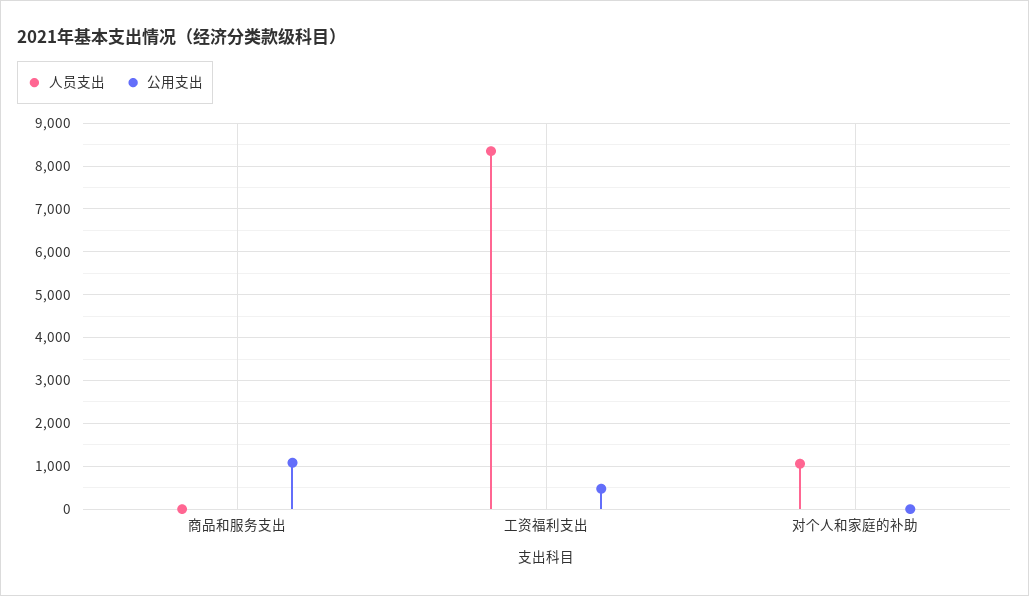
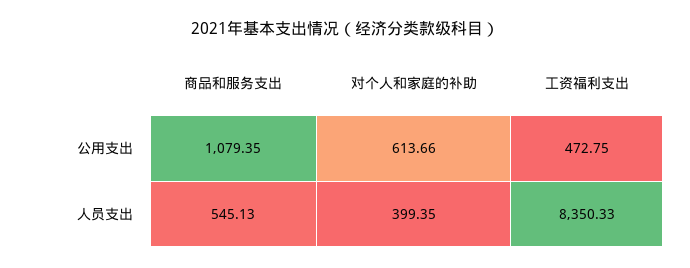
人员支出, 商品和服务支出: 0 -> 545.13
人员支出, 对个人和家庭的补助: 1000 -> 399.35
公用支出, 对个人和家庭的补助: 0 -> 613.66

